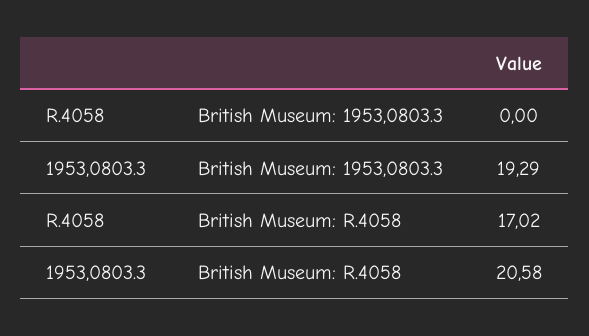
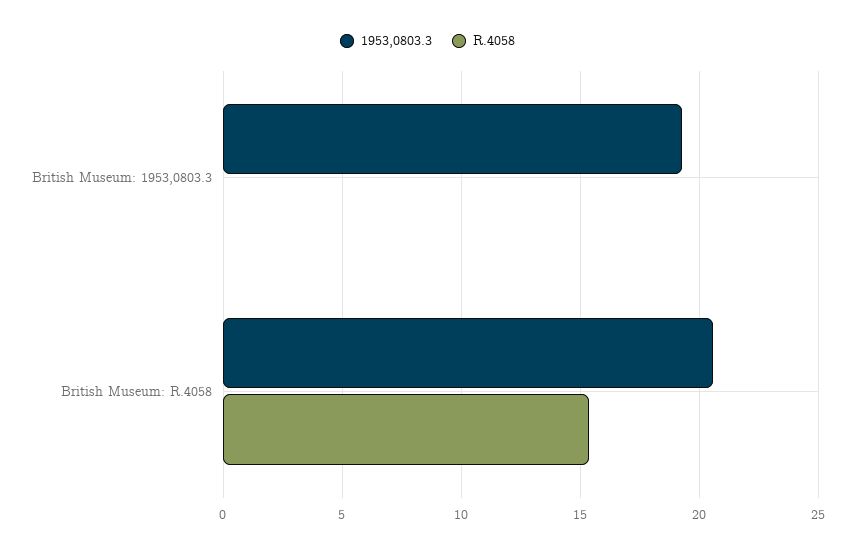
R.4058, British Museum: R.4058: 17.02 -> 15.5

